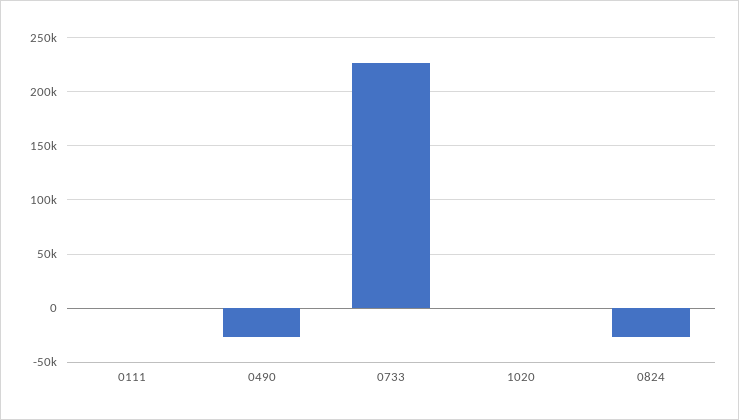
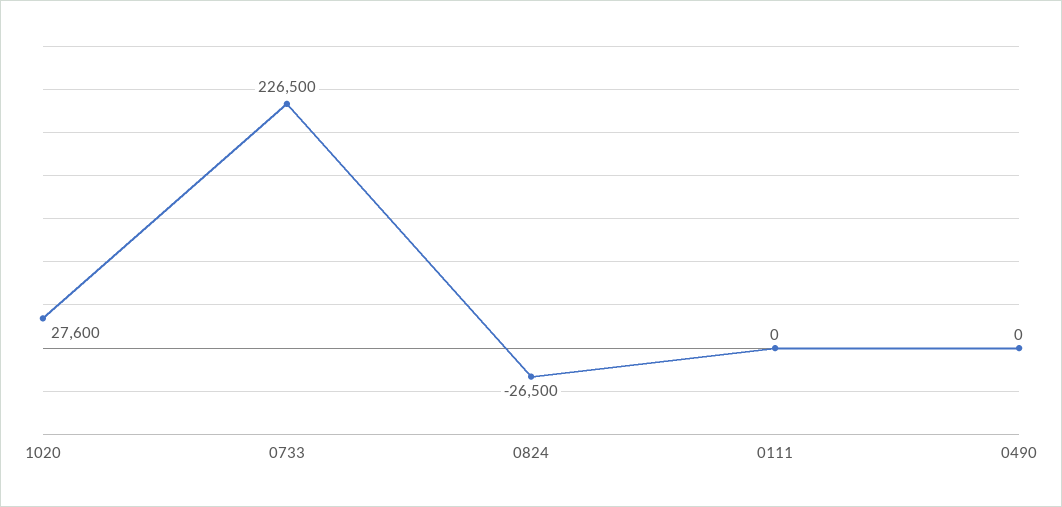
0490: -30000 -> 0
1020: 0 -> 27600

